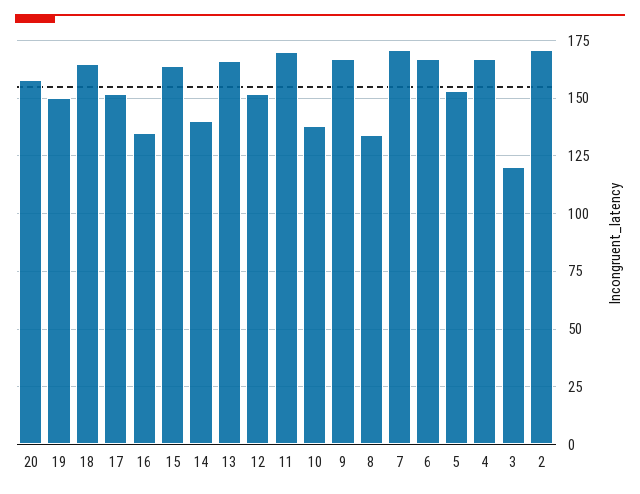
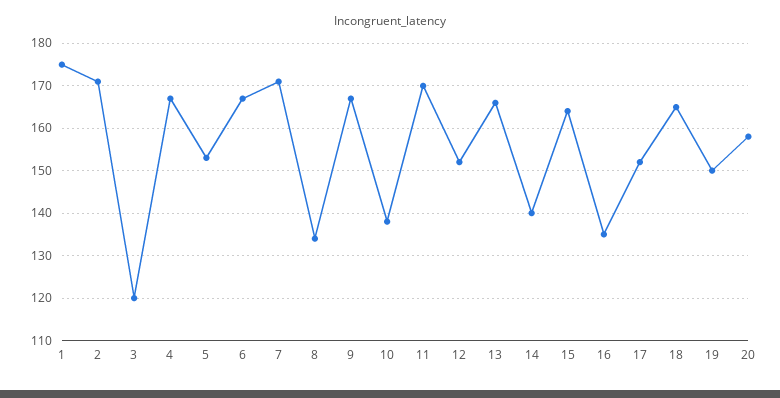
1: none -> 175

